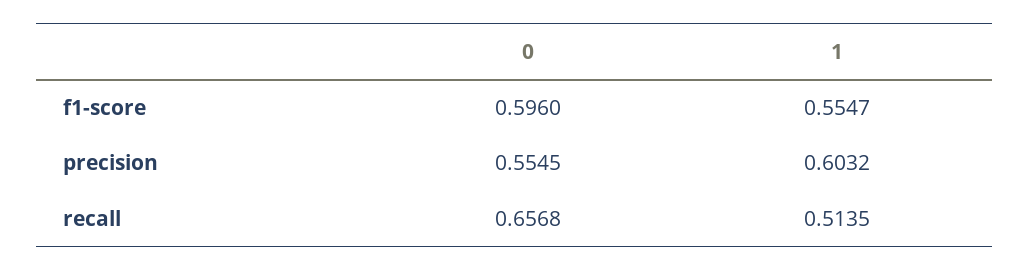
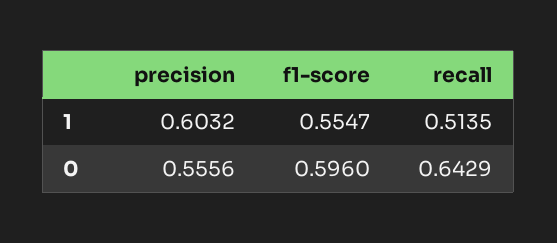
0, precision: 0.5545 -> 0.5556
0, recall: 0.6568 -> 0.6429

